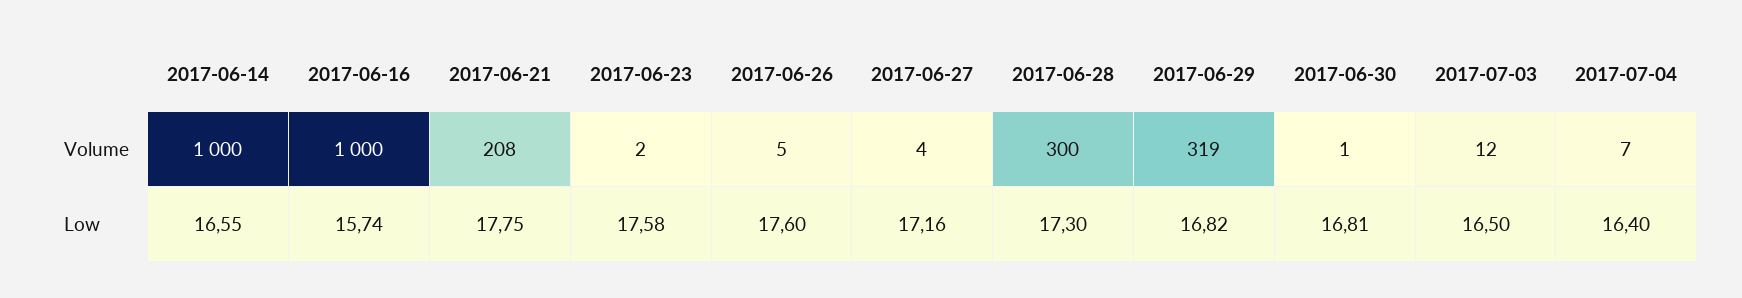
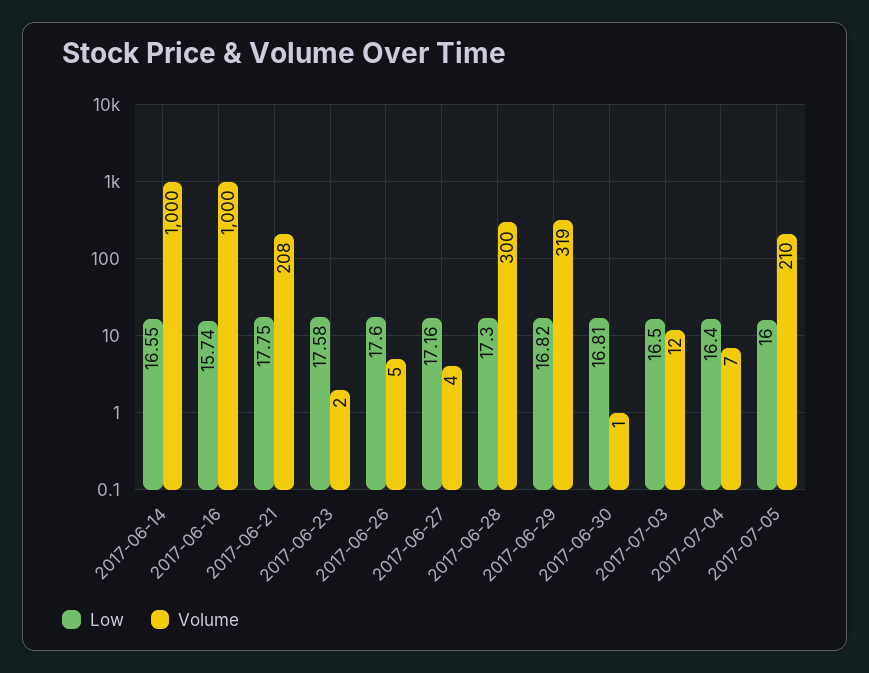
Low, 2017-07-05: none -> 16
Volume, 2017-07-05: none -> 210

